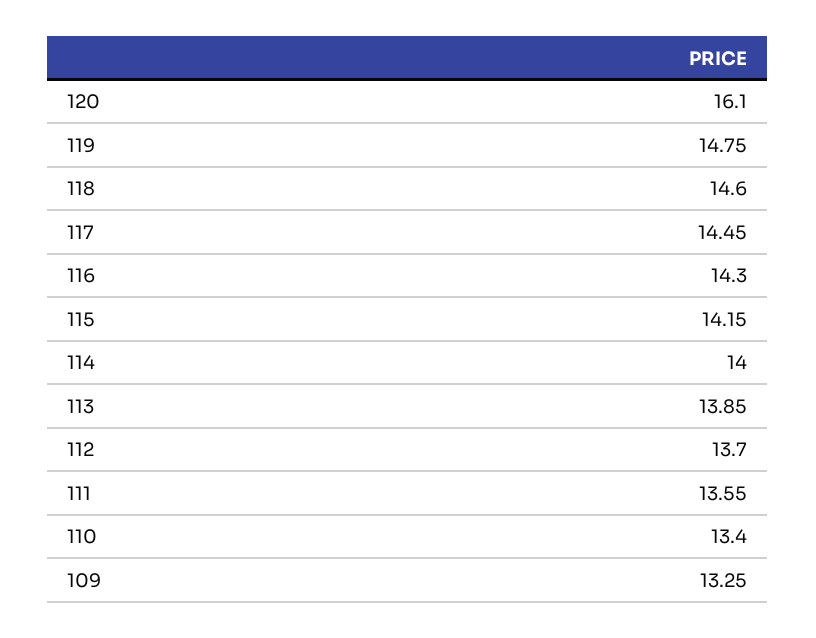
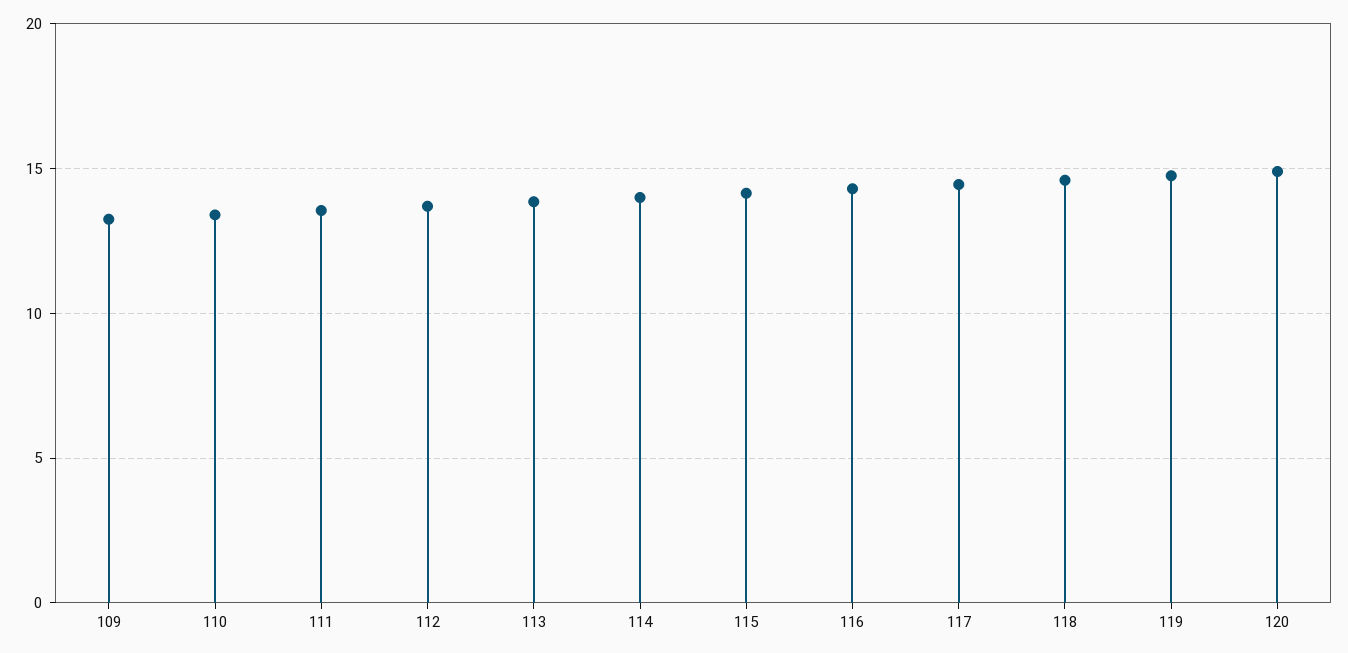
120: 16.1 -> 15

